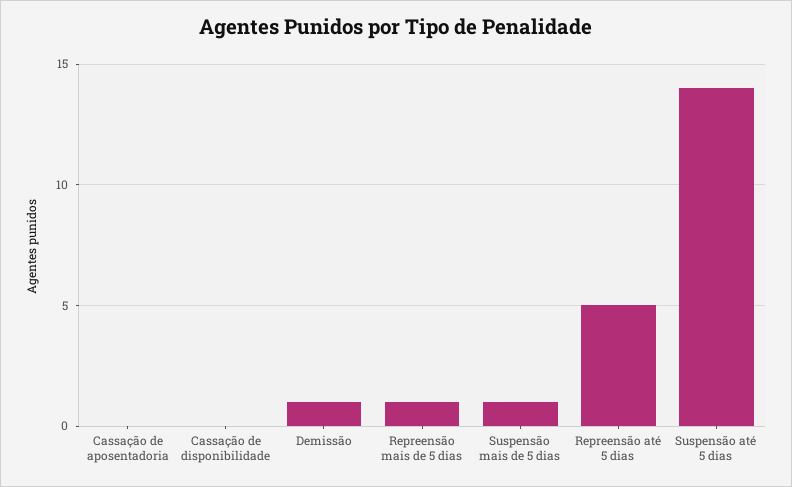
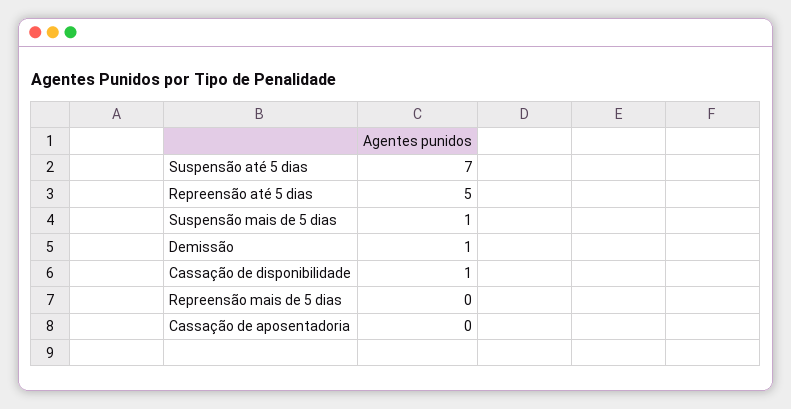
Cassação de disponibilidade: 0 -> 1
Repreensão mais de 5 dias: 1 -> 0
Suspensão até 5 dias: 14 -> 7

